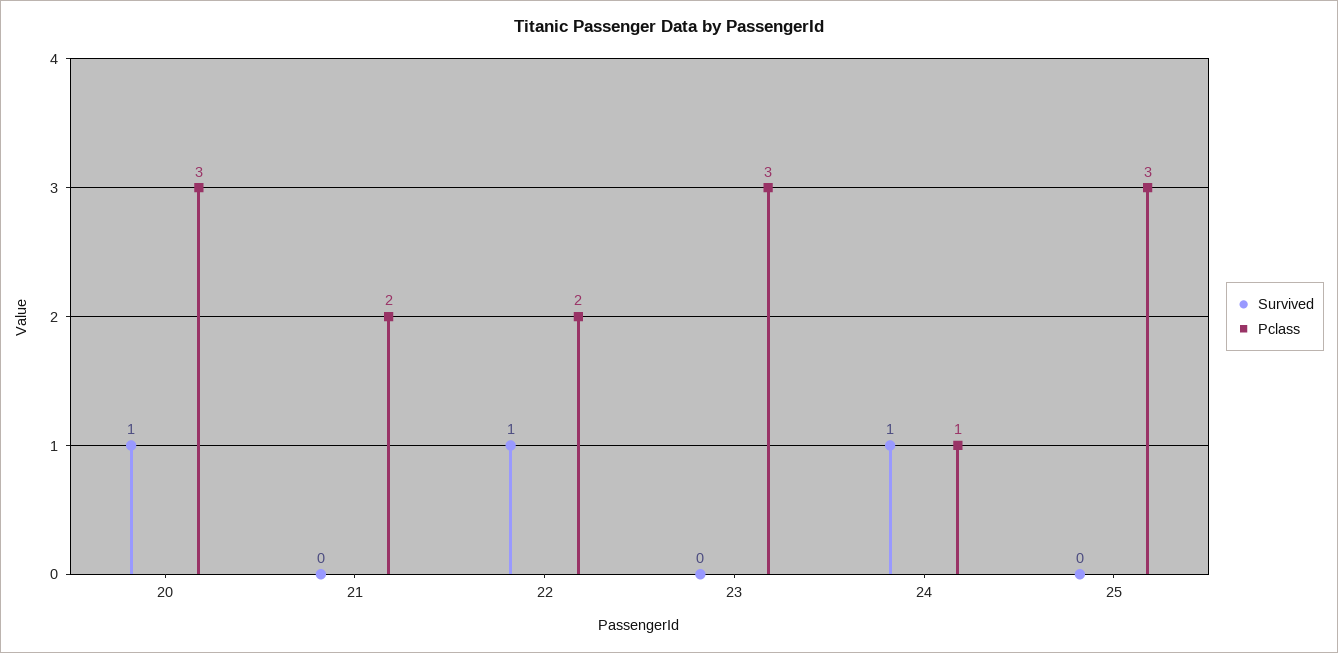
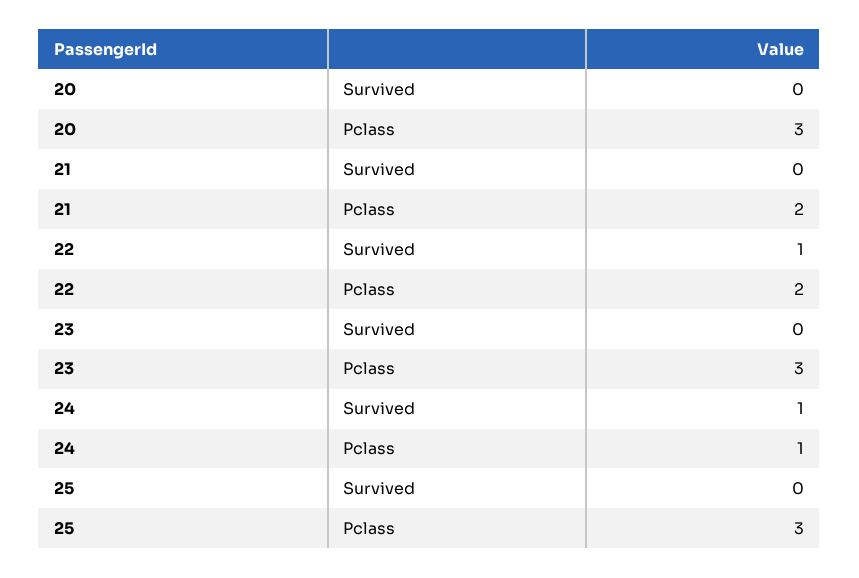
Survived, 20: 1 -> 0

